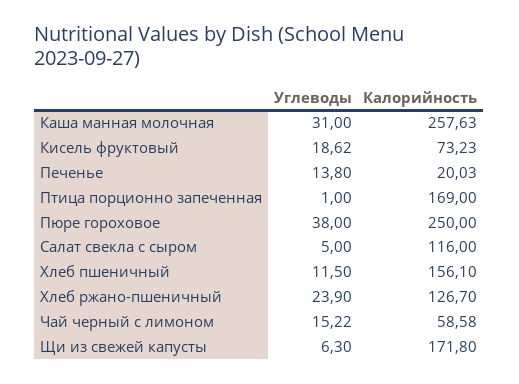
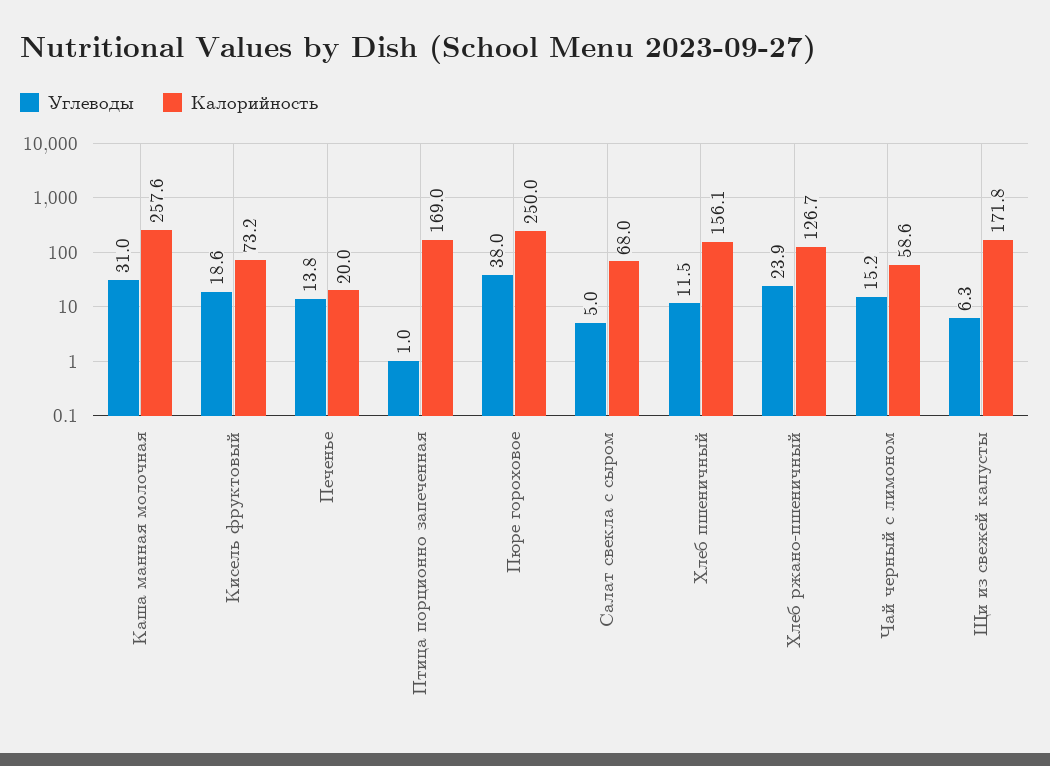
Калорийность, Салат свекла с сыром: 116 -> 68

